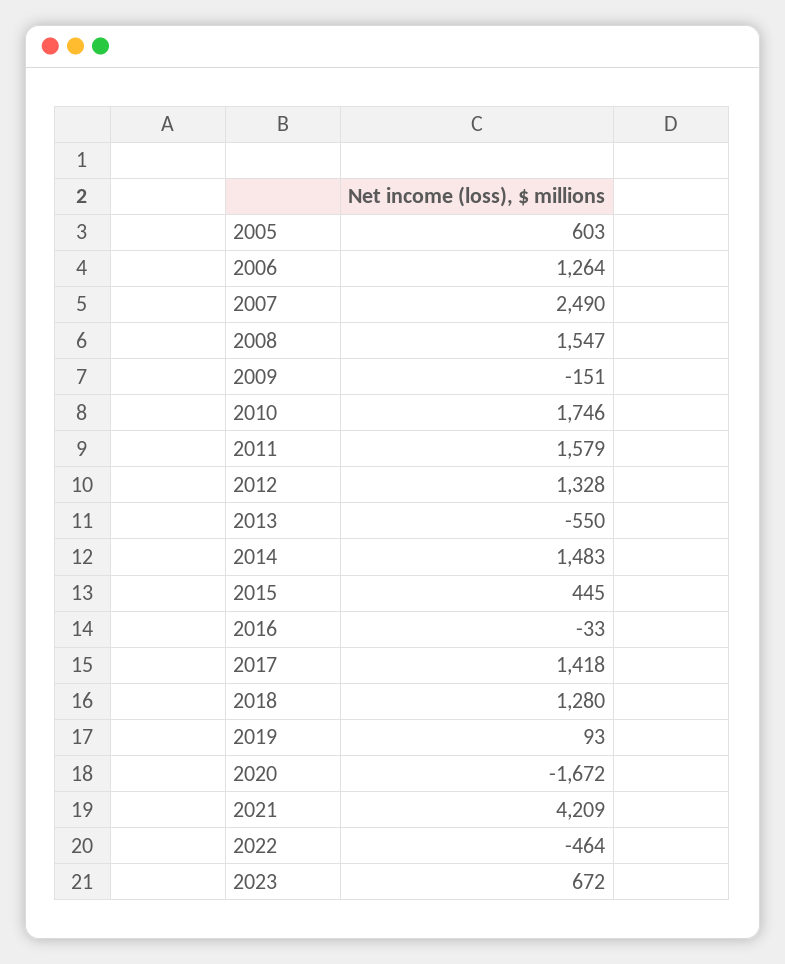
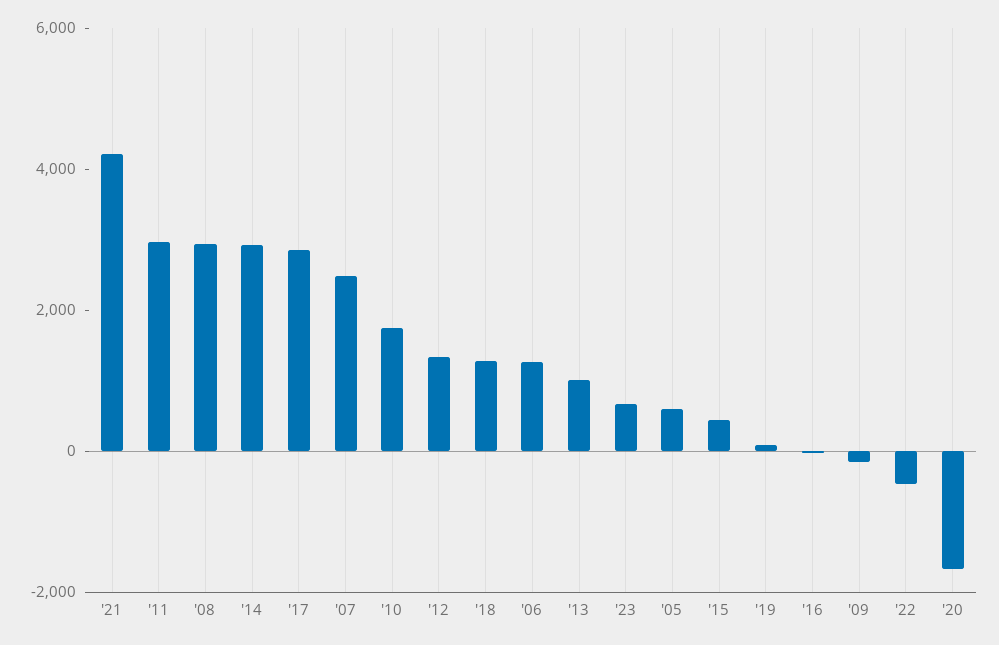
2008: 1547 -> 3000
2011: 1579 -> 3000
2013: -550 -> 1000
2014: 1483 -> 3000
2017: 1418 -> 3000

